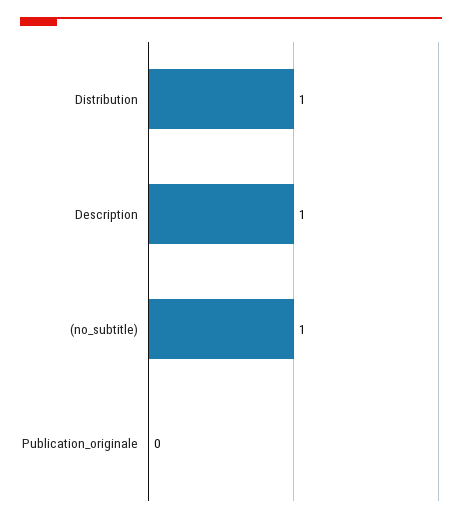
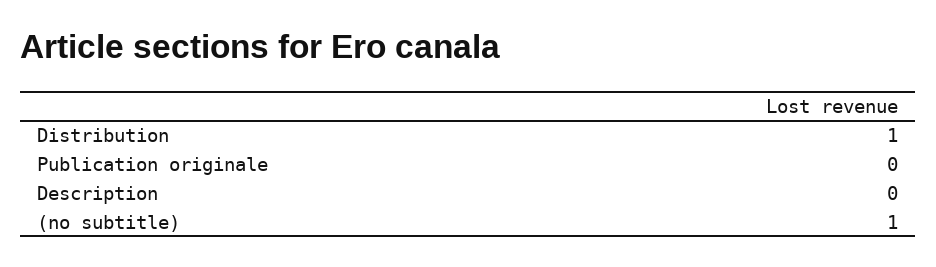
Description: 1 -> 0

